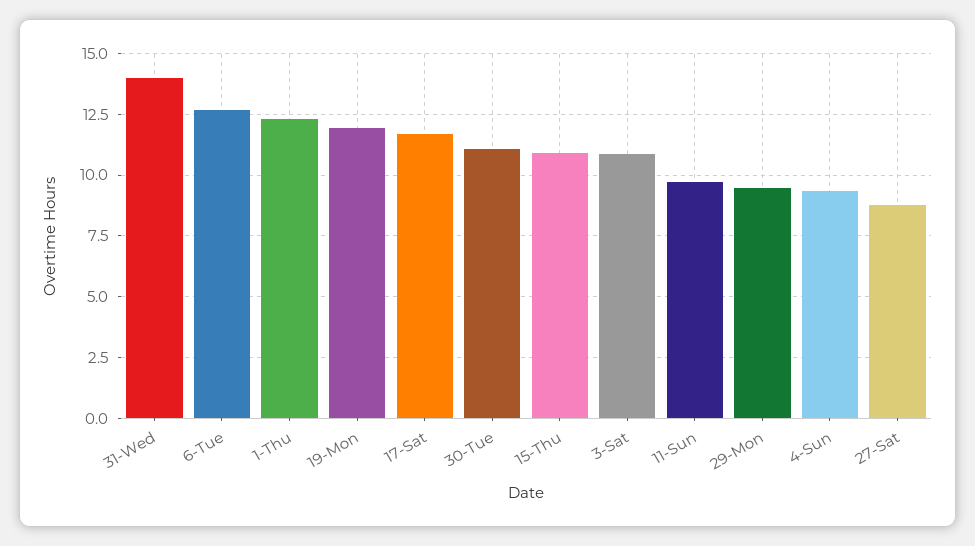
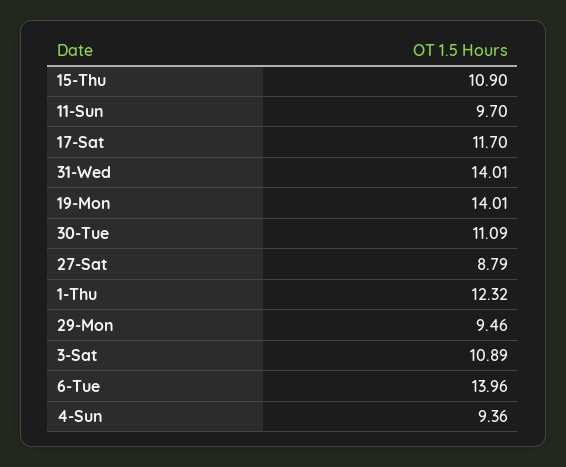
6-Tue: 12.75 -> 13.96
19-Mon: 12 -> 14.01

